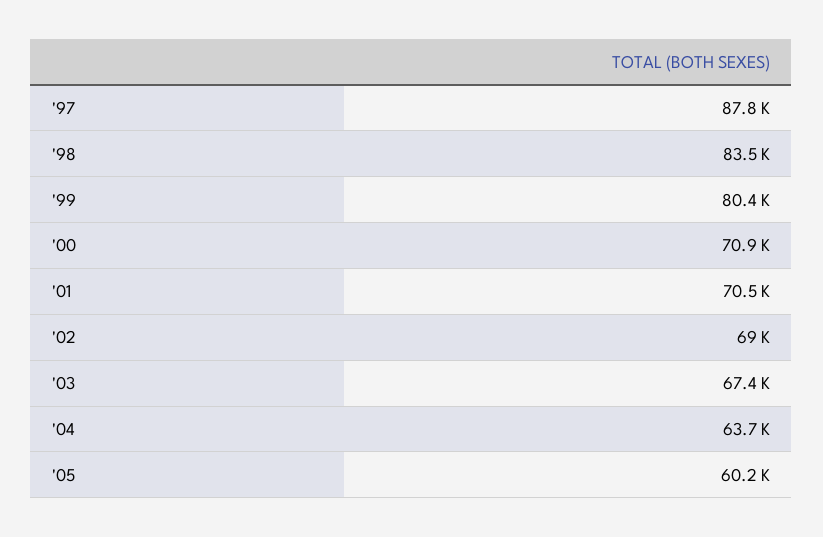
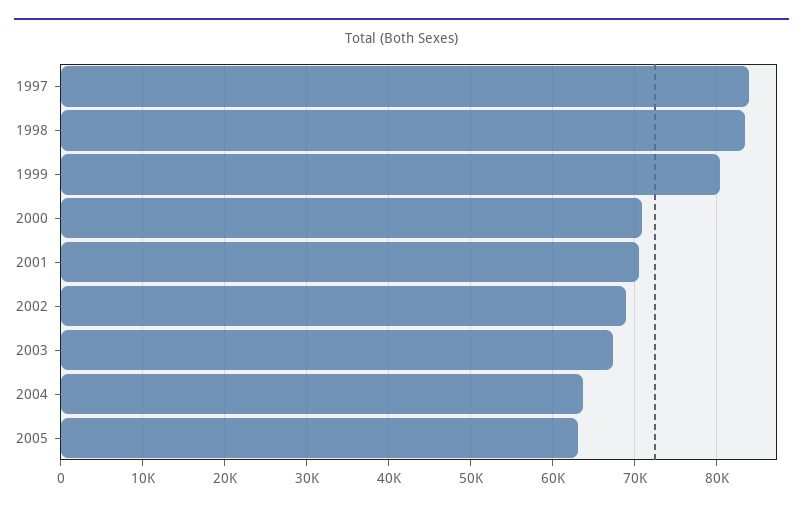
'97: 87800 -> 84000
'05: 60200 -> 63000

